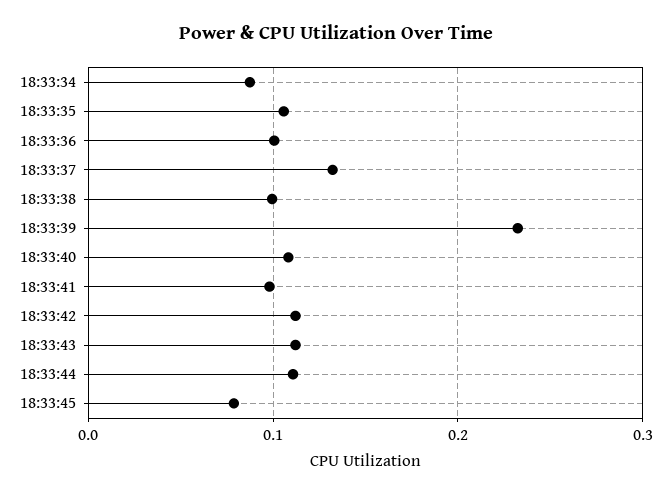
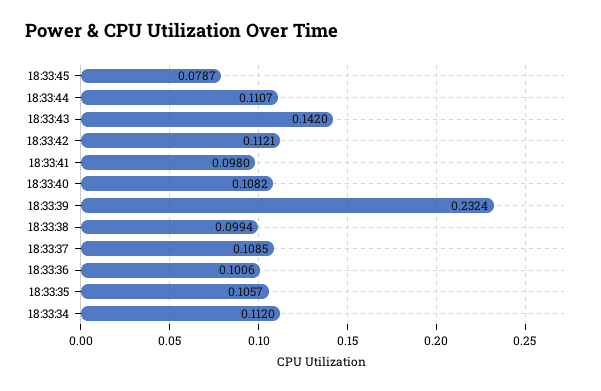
18:33:34: 0.09 -> 0.112
18:33:37: 0.13 -> 0.1085
18:33:43: 0.11 -> 0.142

